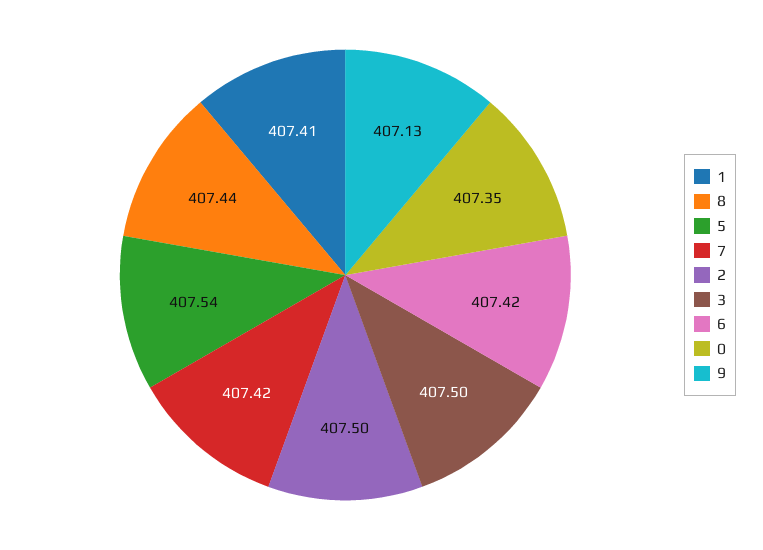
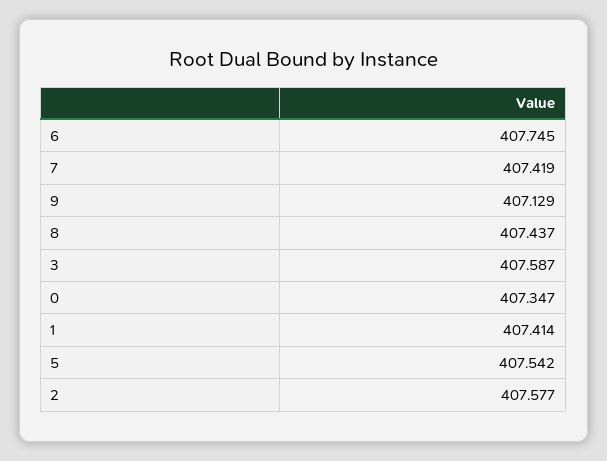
2: 407.5 -> 407.577
3: 407.5 -> 407.587
6: 407.42 -> 407.745

